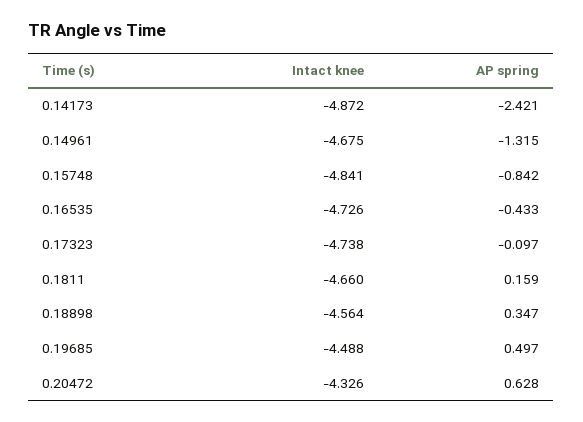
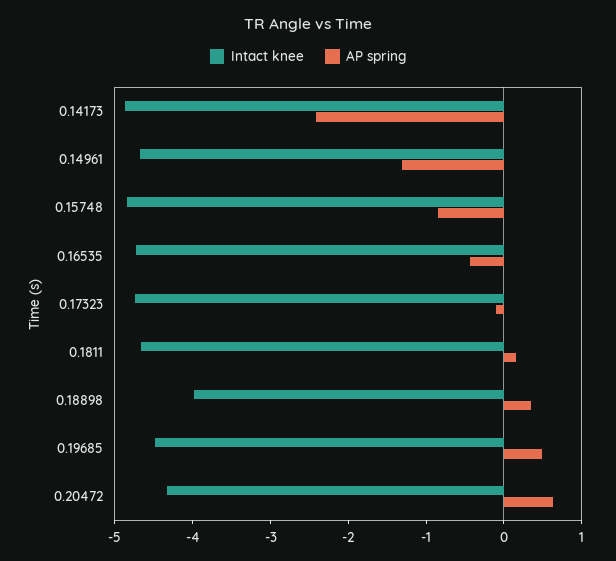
Intact knee, 0.18898: -4.564 -> -4

